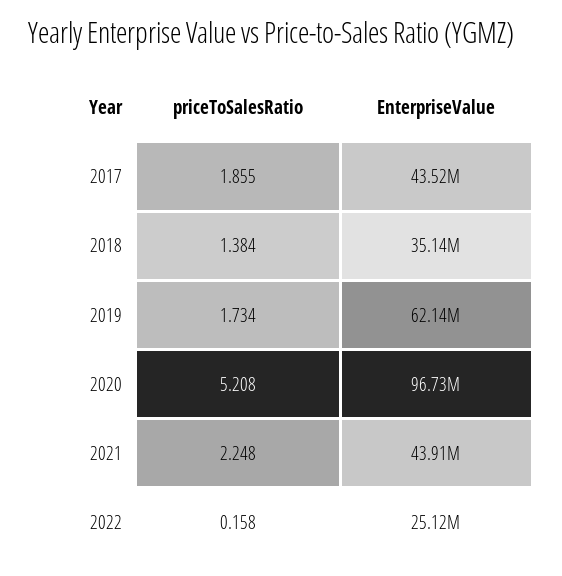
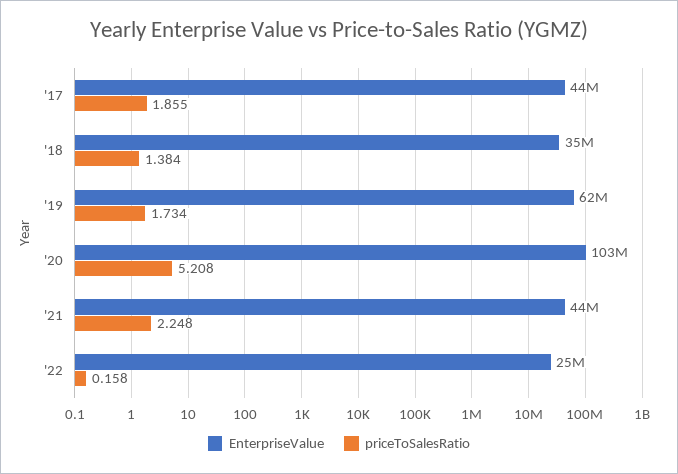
EnterpriseValue, 2020: 96730000 -> 103000000

